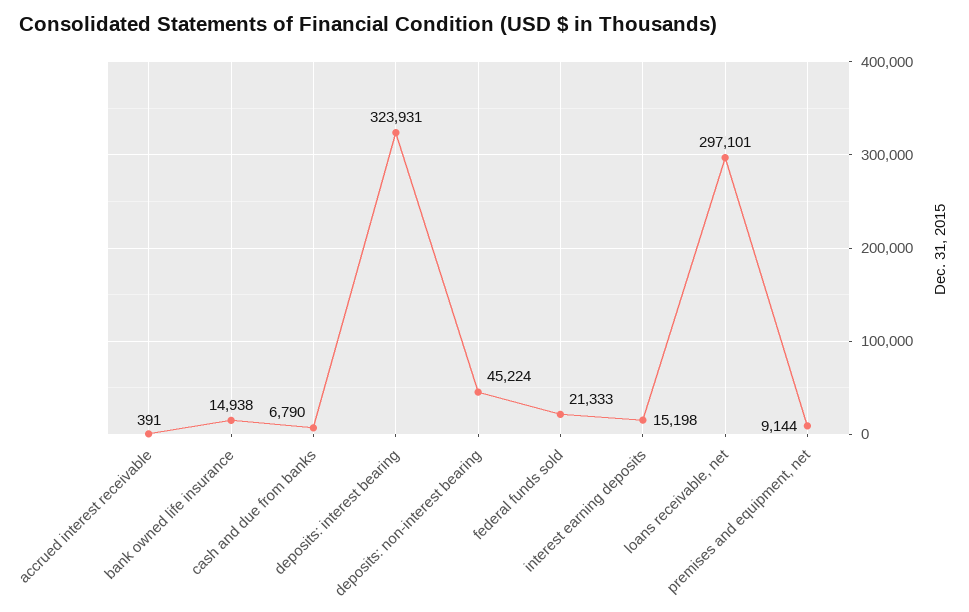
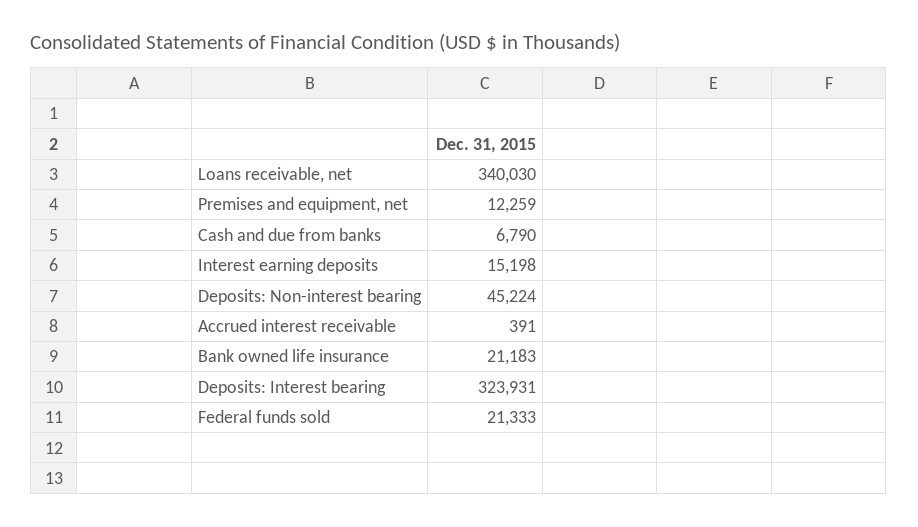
bank owned life insurance: 14938 -> 21183
loans receivable, net: 297101 -> 340030
premises and equipment, net: 9144 -> 12259

